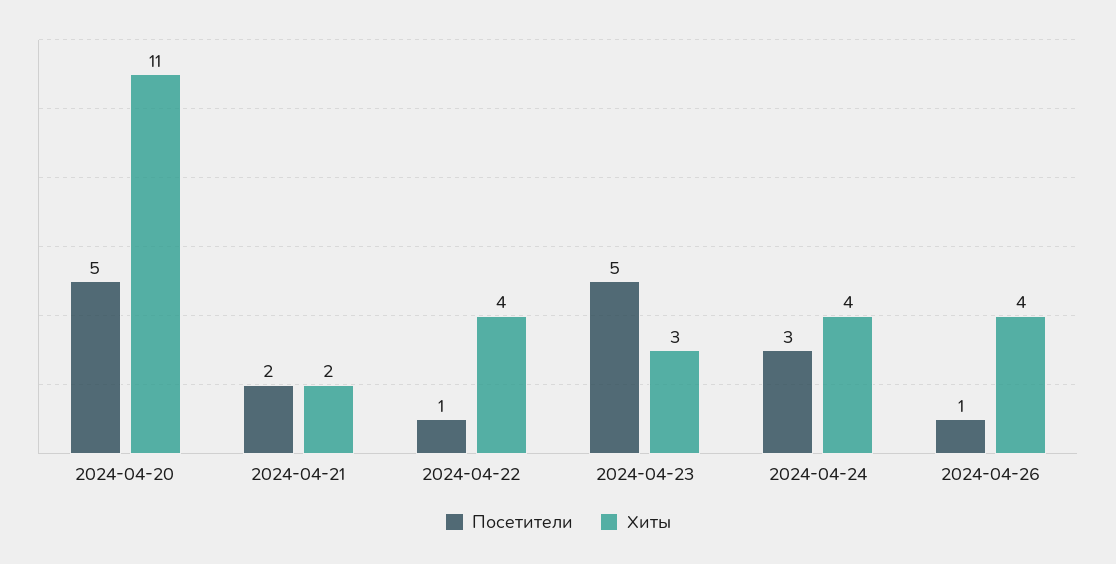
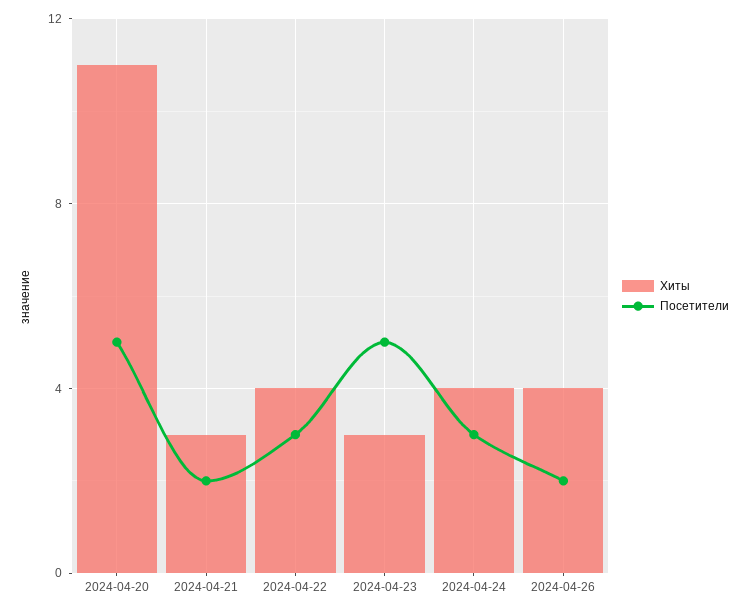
Хиты, 2024-04-21: 2 -> 3
Посетители, 2024-04-22: 1 -> 3
Посетители, 2024-04-26: 1 -> 2

